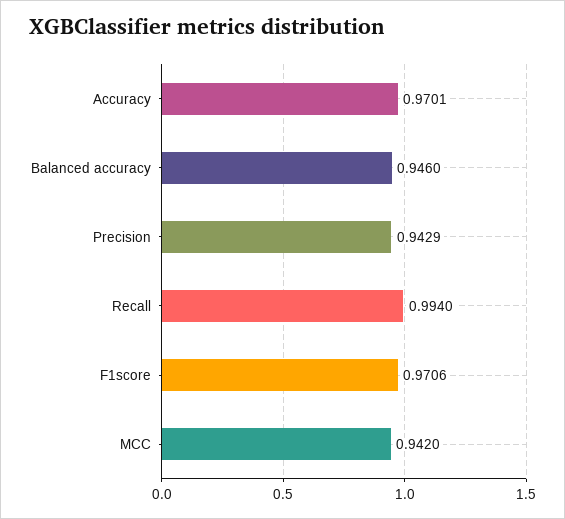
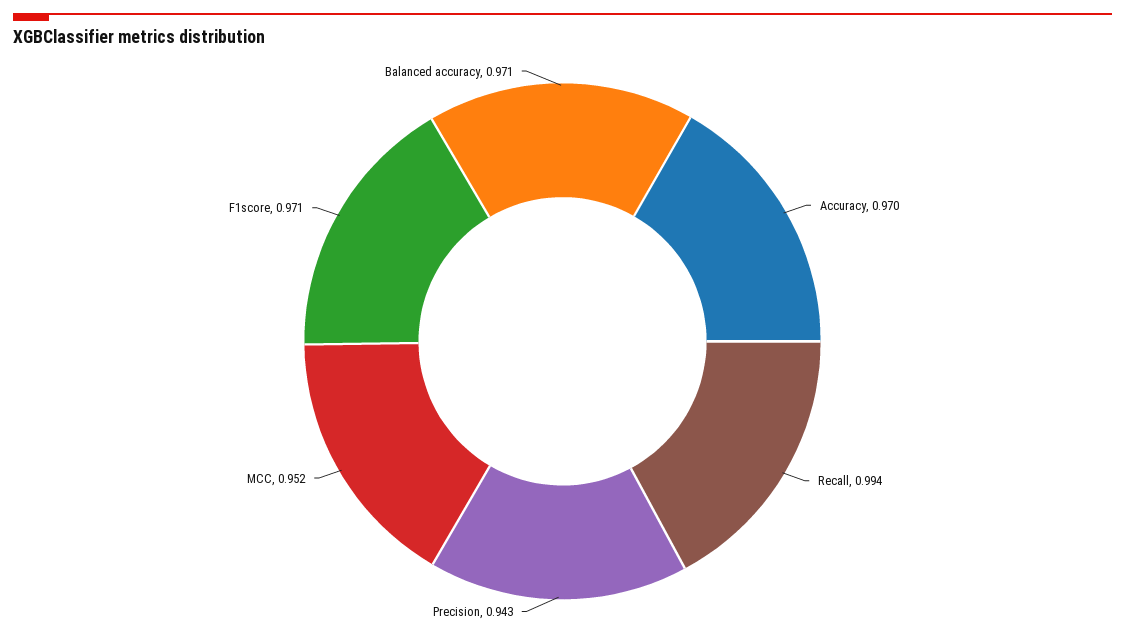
Balanced accuracy: 0.946 -> 0.971
MCC: 0.942 -> 0.952

